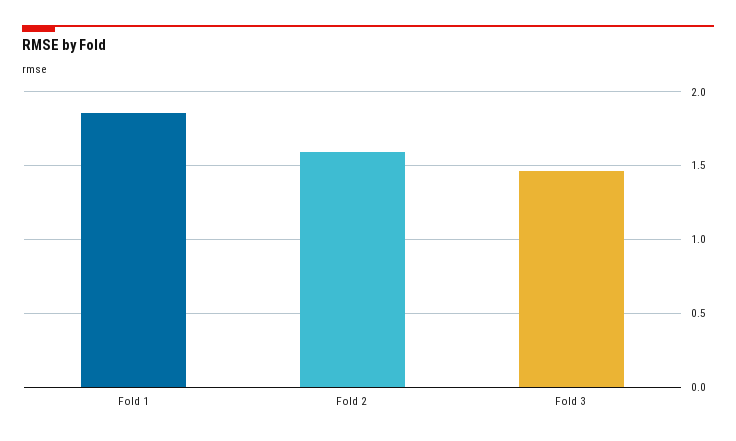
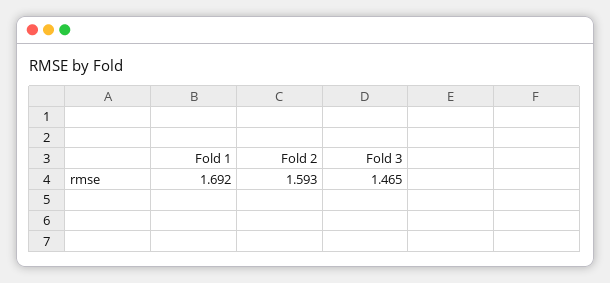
Fold 1: 1.85 -> 1.692

